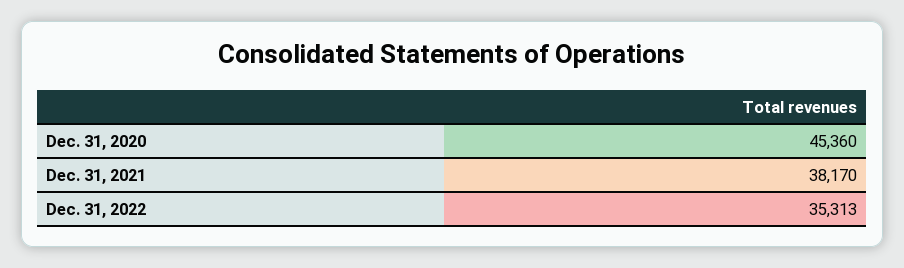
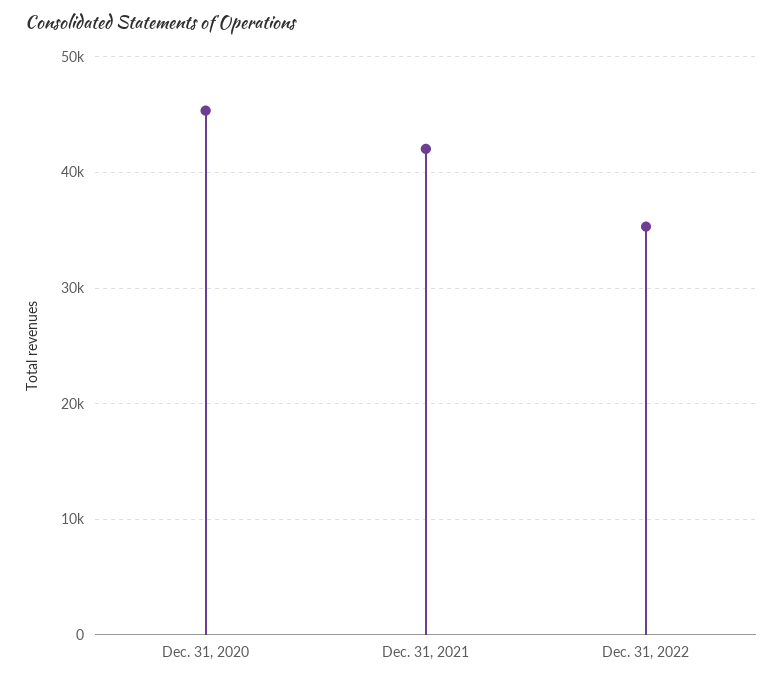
Dec. 31, 2021: 38170 -> 42000

